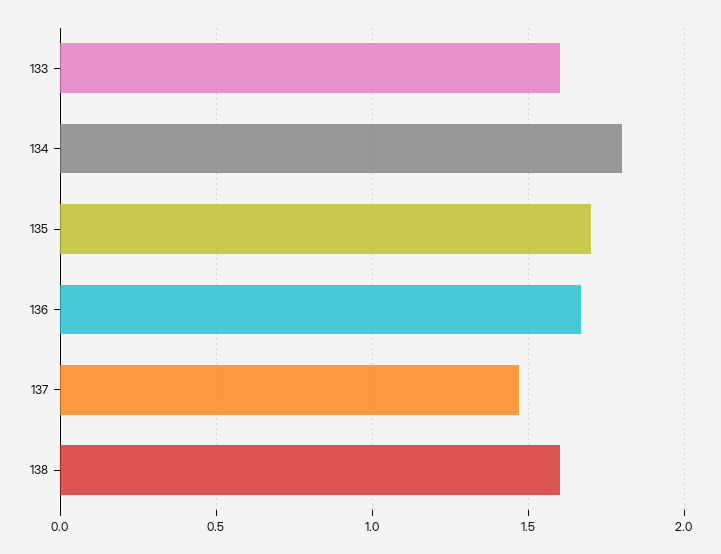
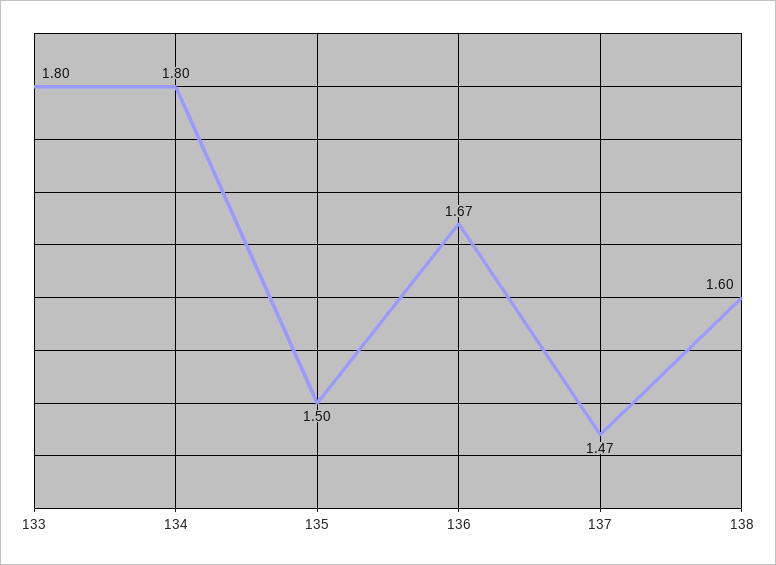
133: 1.6 -> 1.8
135: 1.7 -> 1.5

